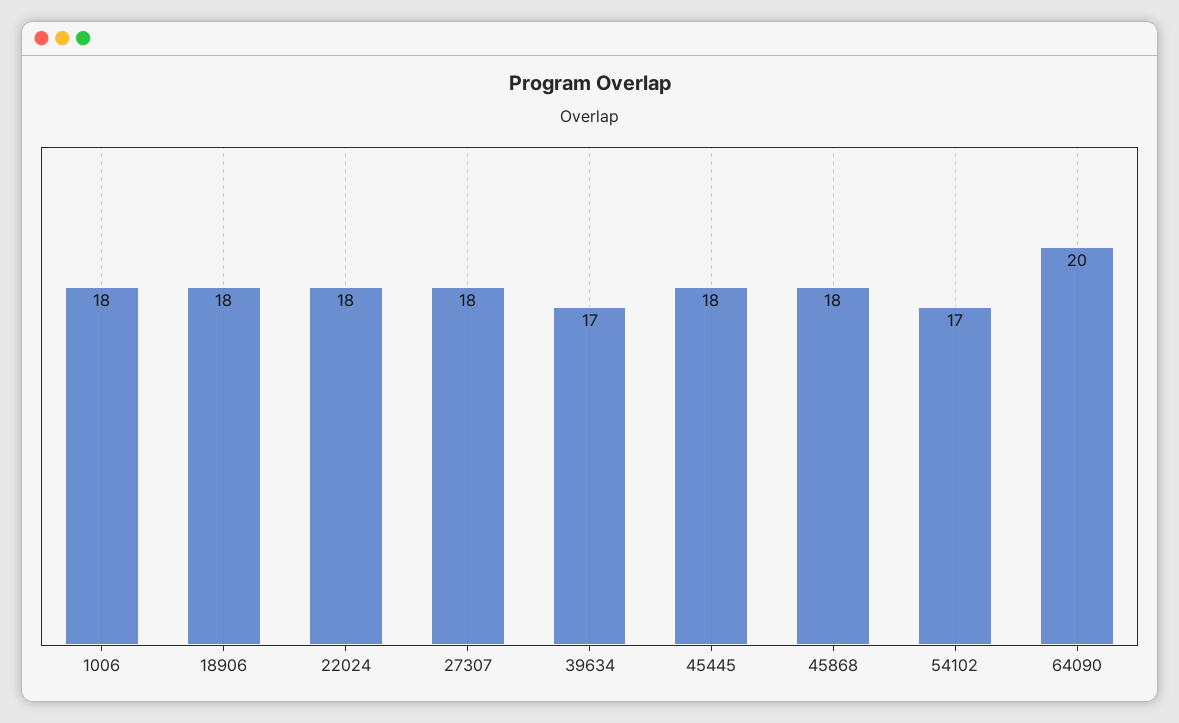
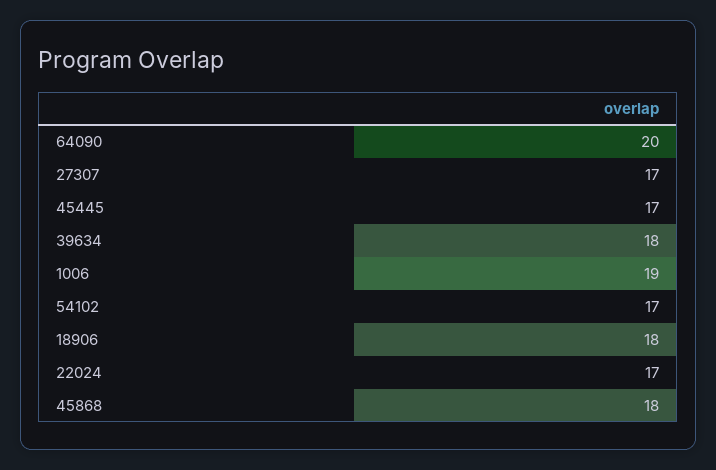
1006: 18 -> 19
22024: 18 -> 17
27307: 18 -> 17
39634: 17 -> 18
45445: 18 -> 17

